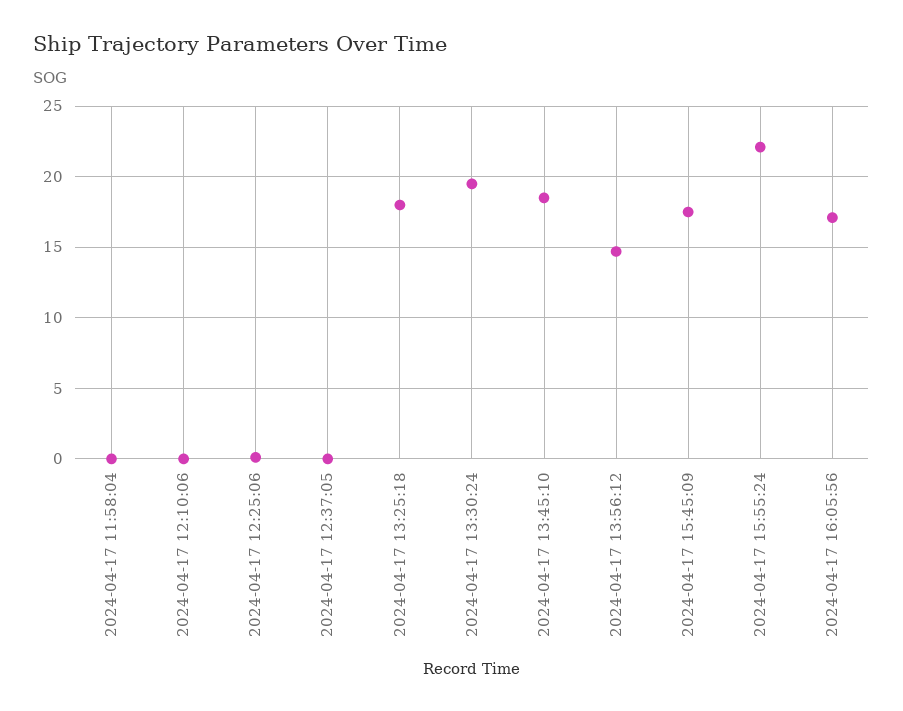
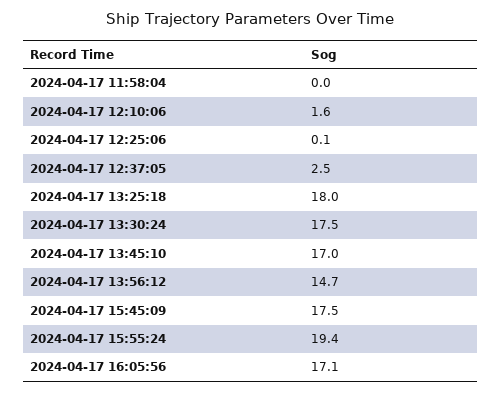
2024-04-17 12:10:06: 0 -> 1.6
2024-04-17 12:37:05: 0 -> 2.5
2024-04-17 13:30:24: 19.5 -> 17.5
2024-04-17 13:45:10: 18.5 -> 17
2024-04-17 15:55:24: 22 -> 19.4

